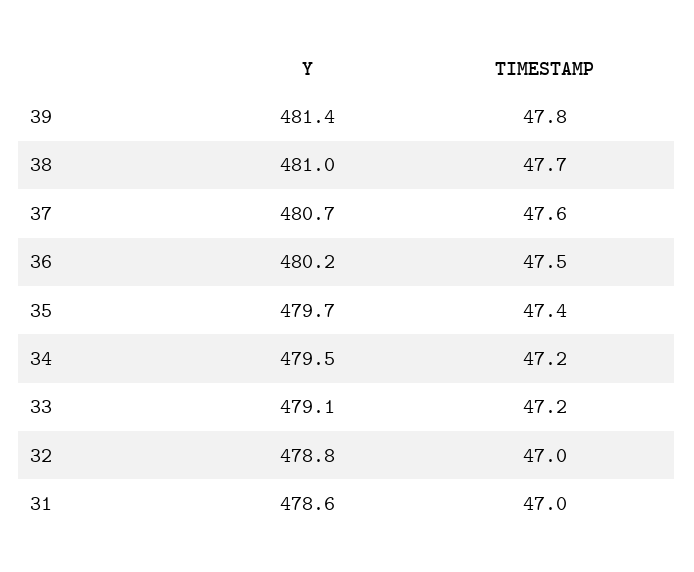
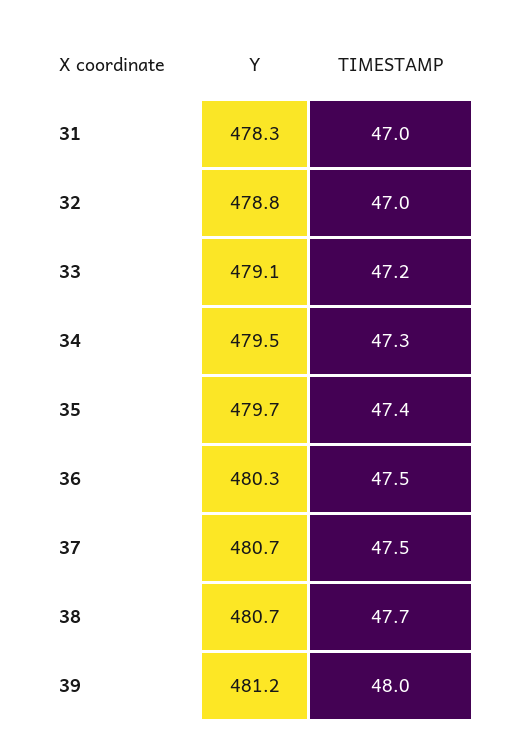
Y, 39: 481.4 -> 481.2
TIMESTAMP, 39: 47.8 -> 48
Y, 38: 481 -> 480.7
TIMESTAMP, 37: 47.6 -> 47.5
Y, 36: 480.2 -> 480.3
TIMESTAMP, 34: 47.2 -> 47.3
Y, 31: 478.6 -> 478.3

